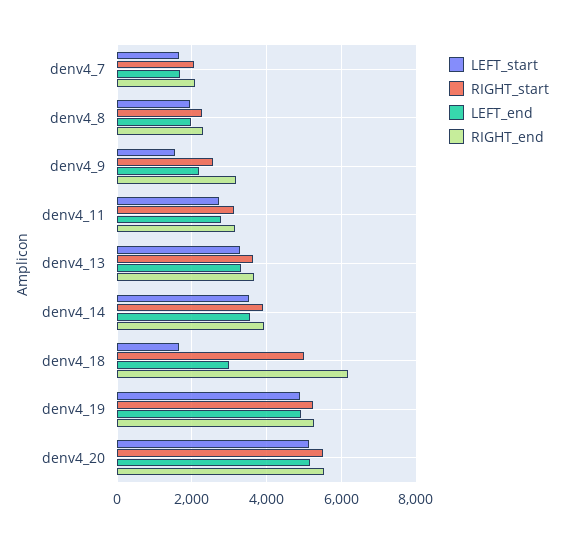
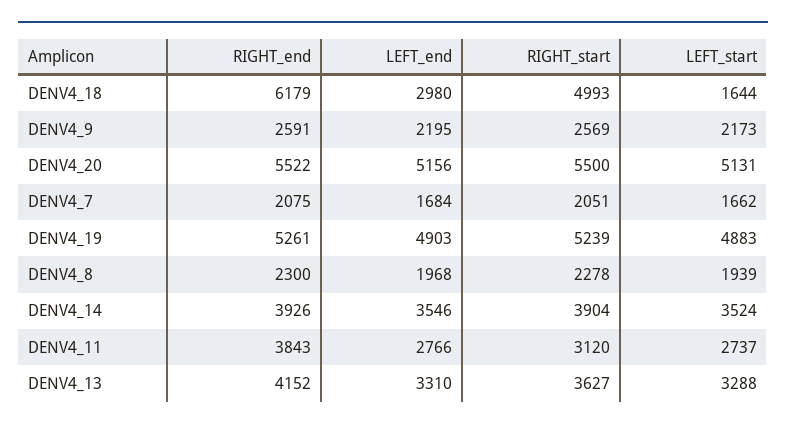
LEFT_start, denv4_9: 1600 -> 2173
RIGHT_end, denv4_9: 3200 -> 2591
RIGHT_end, denv4_11: 3200 -> 3843
RIGHT_end, denv4_13: 3600 -> 4152

